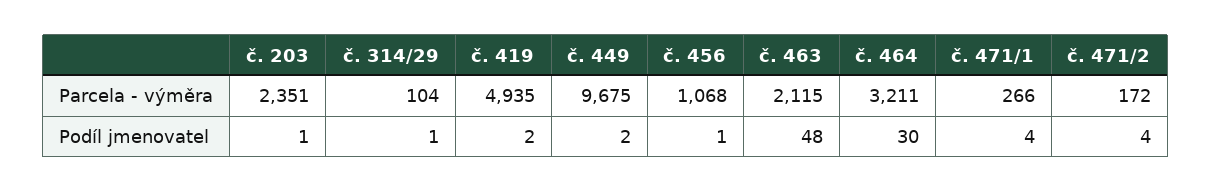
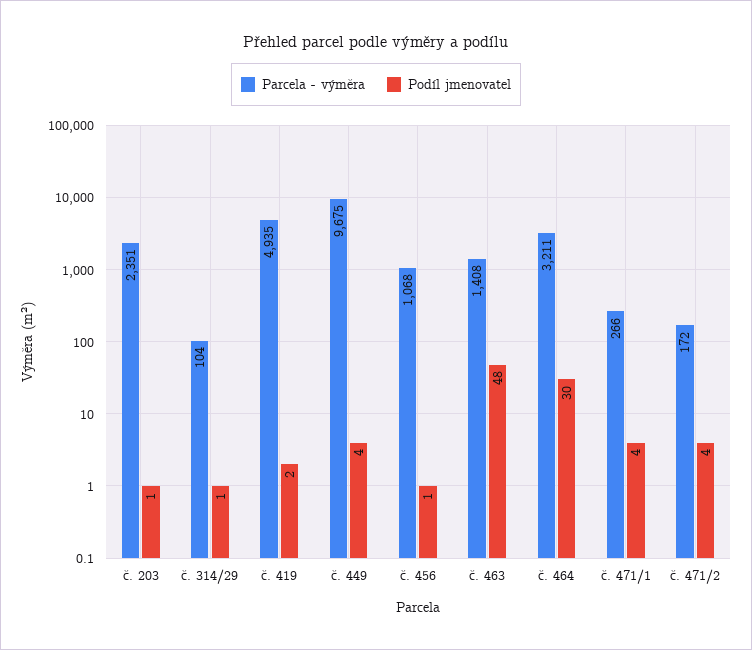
Parcela - výměra, č. 463: 2115 -> 1408
Podíl jmenovatel, č. 449: 2 -> 4

